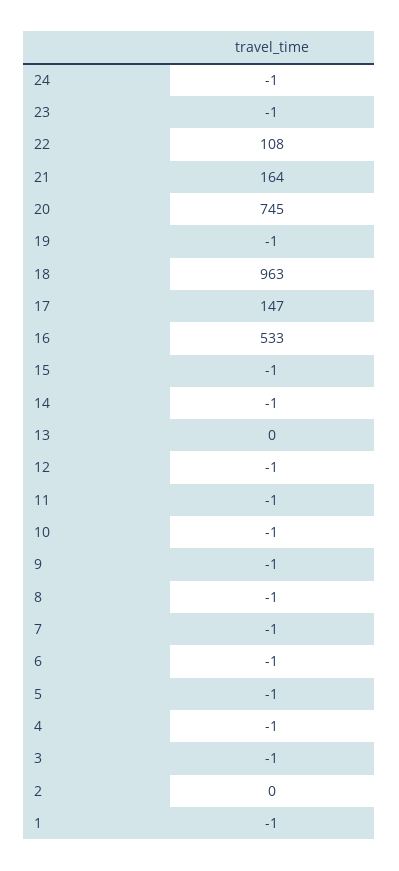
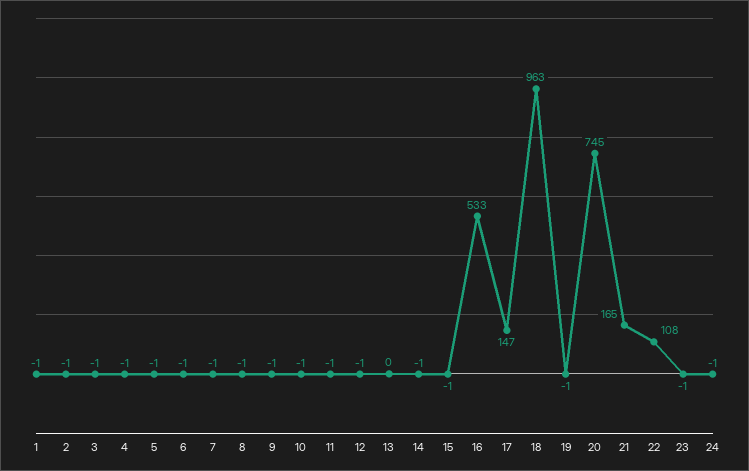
21: 164 -> 165
2: 0 -> -1

